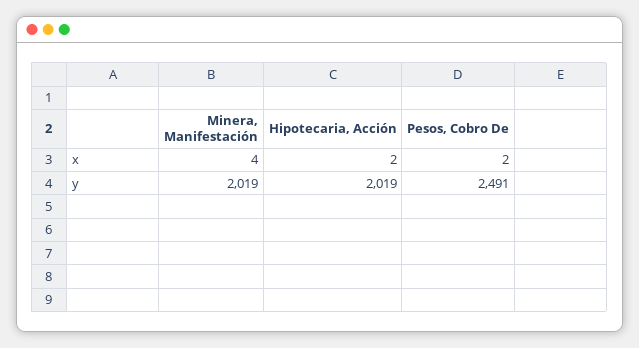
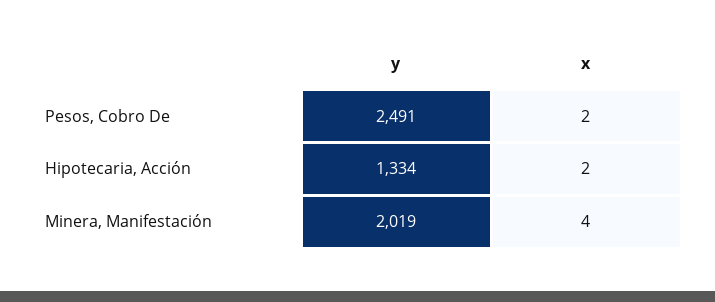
Hipotecaria, Acción, y: 2019 -> 1334

